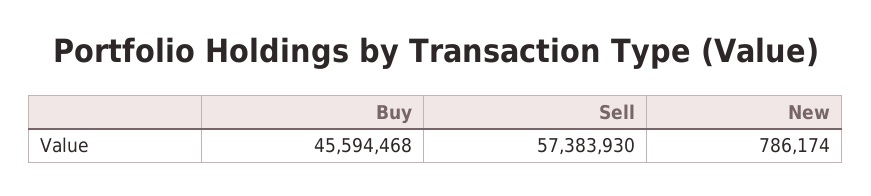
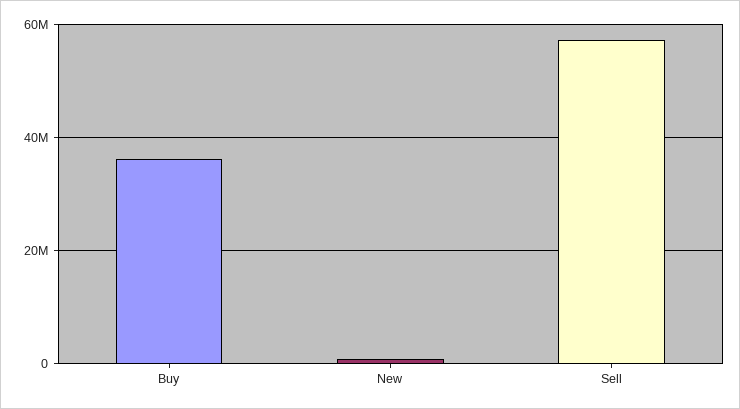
Buy: 45594468 -> 36000000

